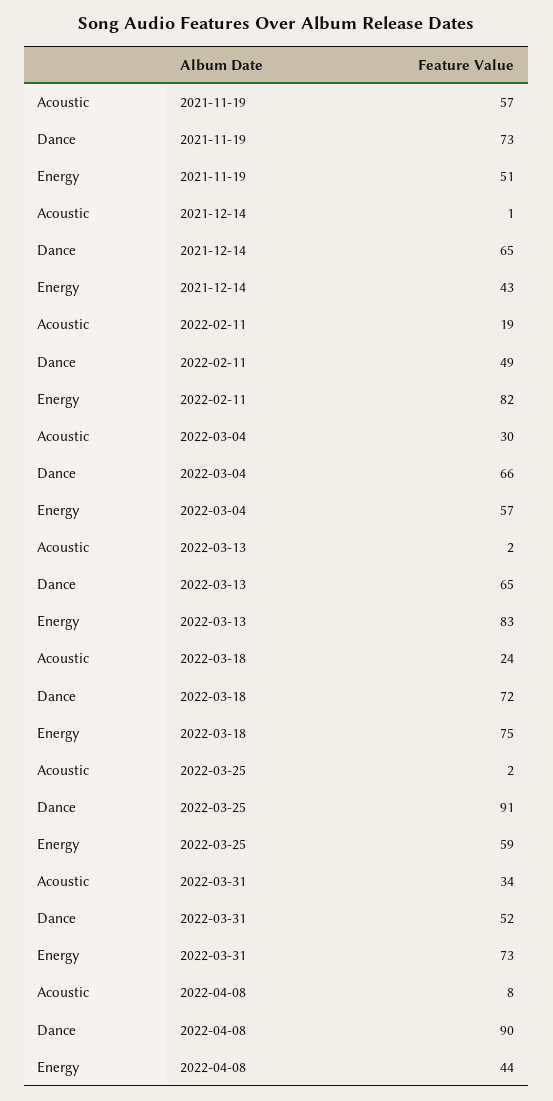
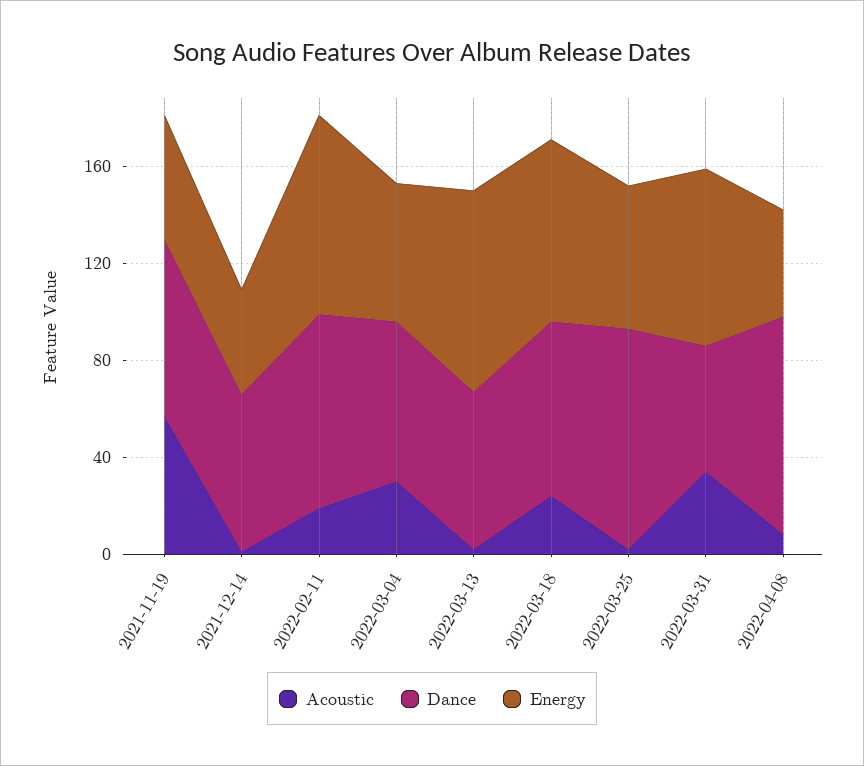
Dance, 2022-02-11: 49 -> 80

